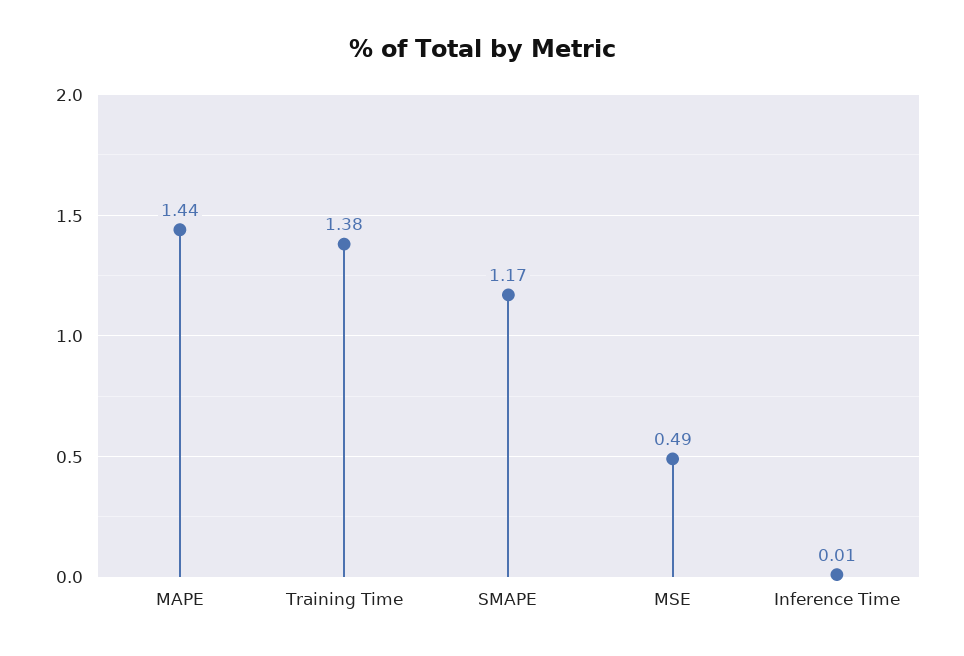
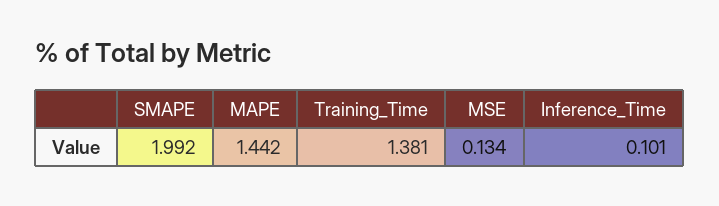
SMAPE: 1.17 -> 1.992
MSE: 0.49 -> 0.134
Inference Time: 0.01 -> 0.101

